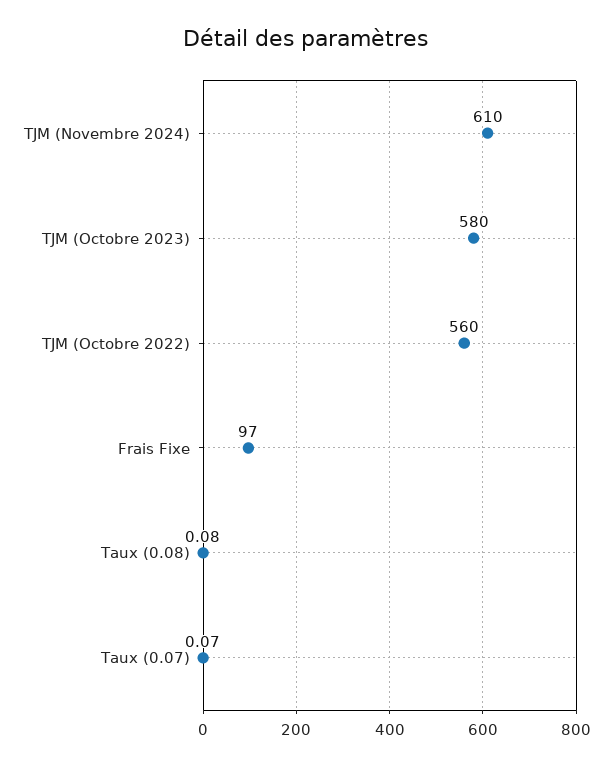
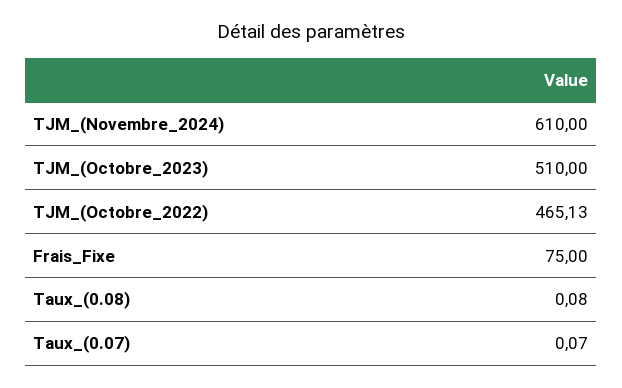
TJM (Octobre 2023): 580 -> 510
TJM (Octobre 2022): 560 -> 465.13
Frais Fixe: 97 -> 75

